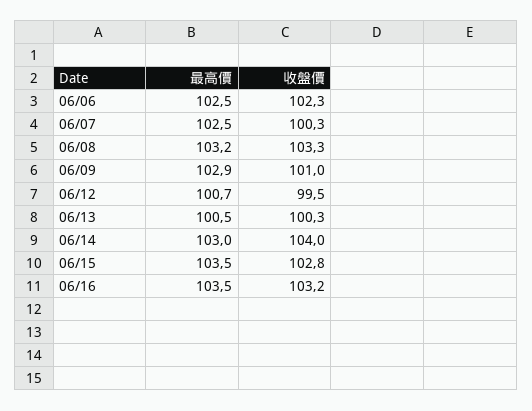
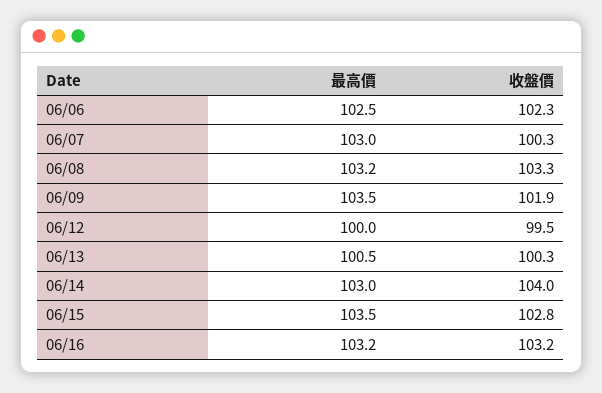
最高價, 06/07: 102.5 -> 103
最高價, 06/09: 102.9 -> 103.5
收盤價, 06/09: 101 -> 101.9
最高價, 06/12: 100.7 -> 100
最高價, 06/16: 103.5 -> 103.2

